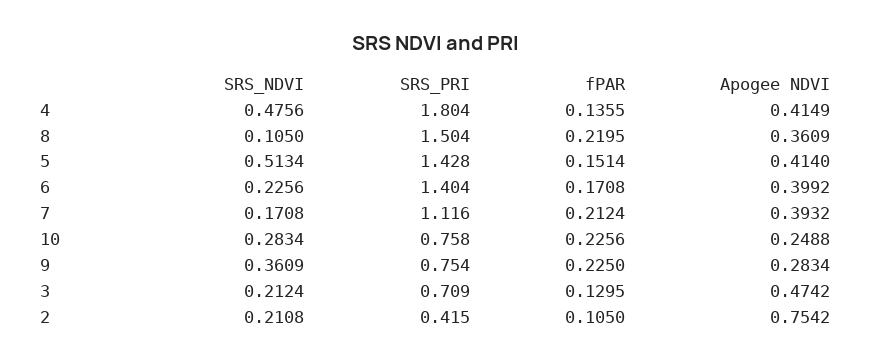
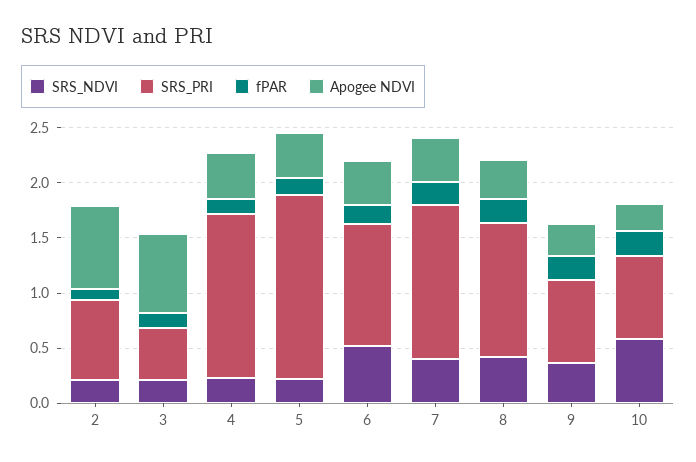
SRS_NDVI, 4: 0.4756 -> 0.2
SRS_PRI, 4: 1.804 -> 1.5
SRS_NDVI, 8: 0.105 -> 0.4
SRS_PRI, 8: 1.504 -> 1.2
SRS_NDVI, 5: 0.5134 -> 0.2
SRS_PRI, 5: 1.428 -> 1.7
SRS_NDVI, 6: 0.2256 -> 0.5
SRS_PRI, 6: 1.404 -> 1.1
SRS_NDVI, 7: 0.1708 -> 0.4
SRS_PRI, 7: 1.116 -> 1.4
SRS_NDVI, 10: 0.2834 -> 0.6
SRS_PRI, 3: 0.709 -> 0.5
Apogee NDVI, 3: 0.4742 -> 0.7
SRS_PRI, 2: 0.415 -> 0.7

